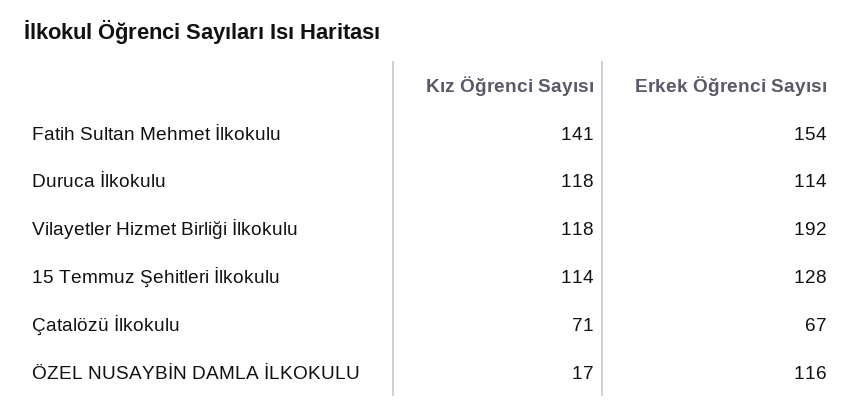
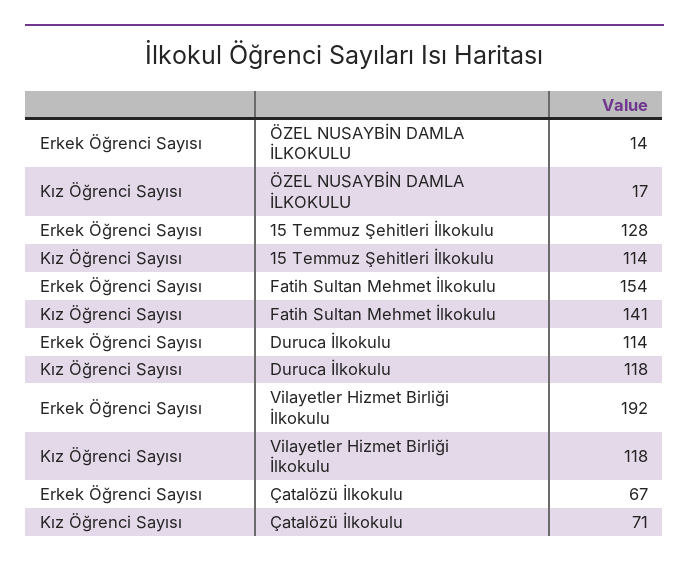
Erkek Öğrenci Sayısı, ÖZEL NUSAYBİN DAMLA İLKOKULU: 116 -> 14

